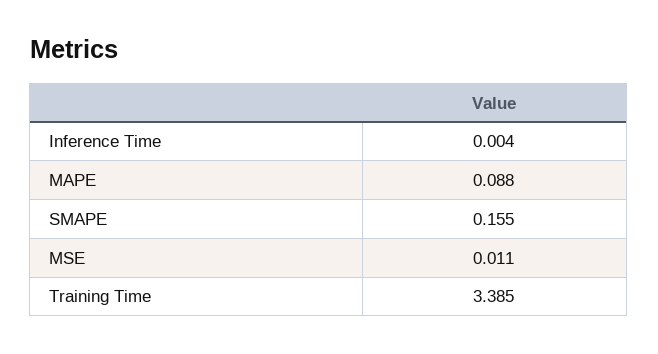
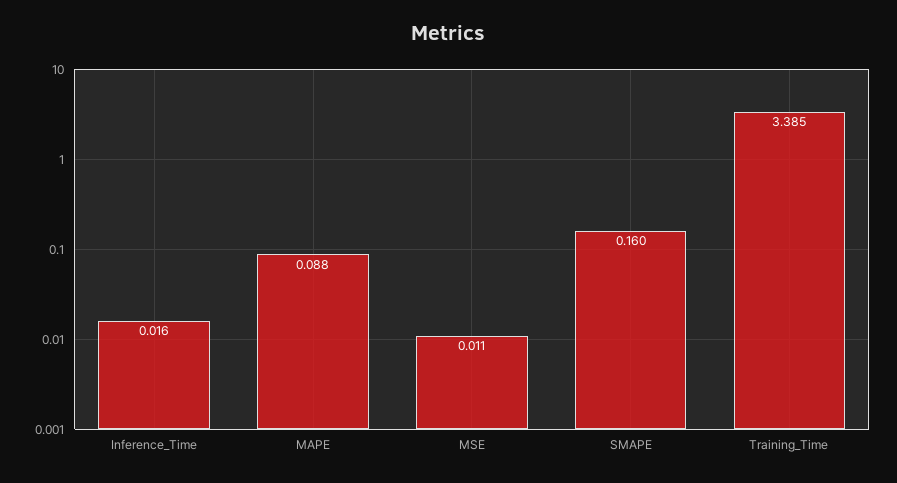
Inference Time: 0.004 -> 0.016
SMAPE: 0.155 -> 0.16

